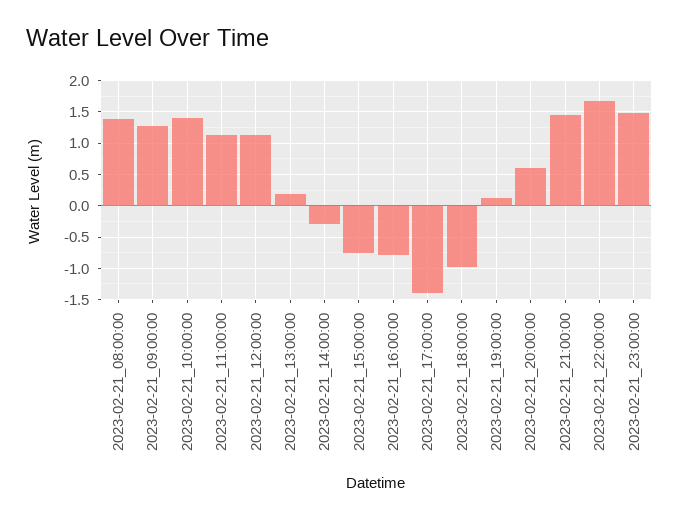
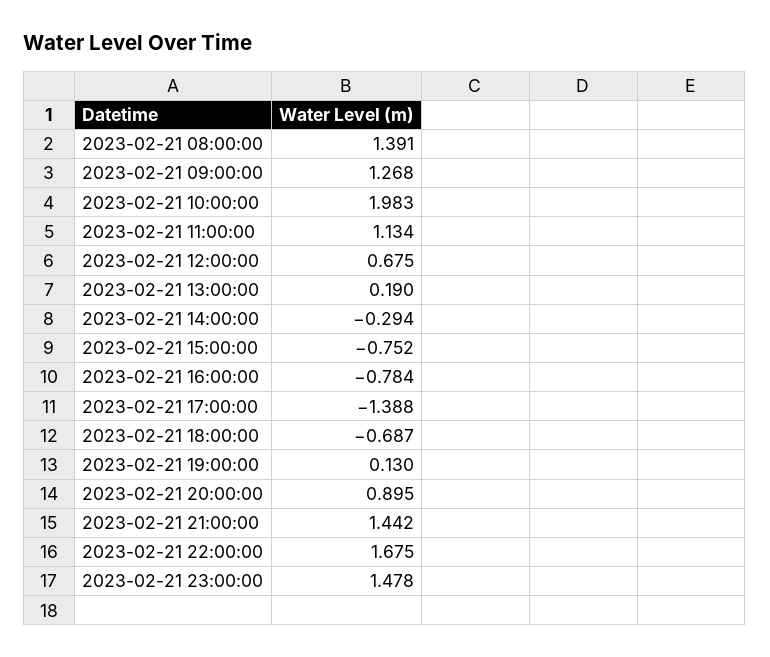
2023-02-21_10:00:00: 1.4 -> 1.983
2023-02-21_12:00:00: 1.1 -> 0.675
2023-02-21_18:00:00: -1 -> -0.687
2023-02-21_20:00:00: 0.6 -> 0.895

